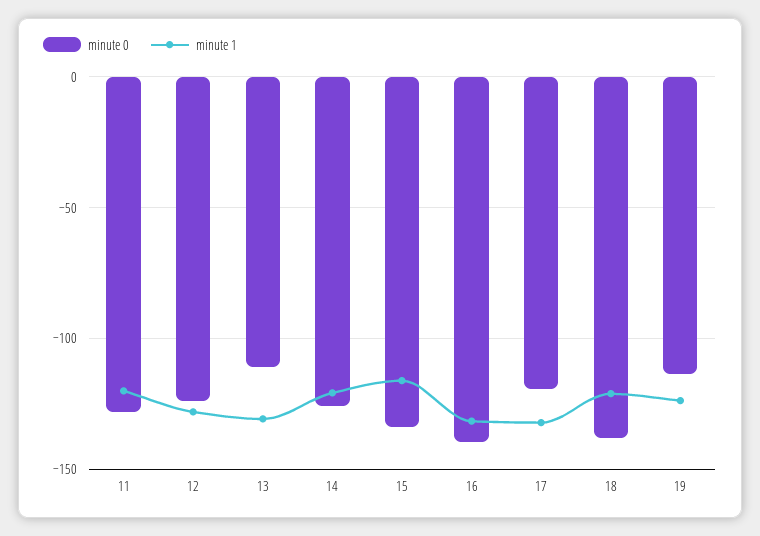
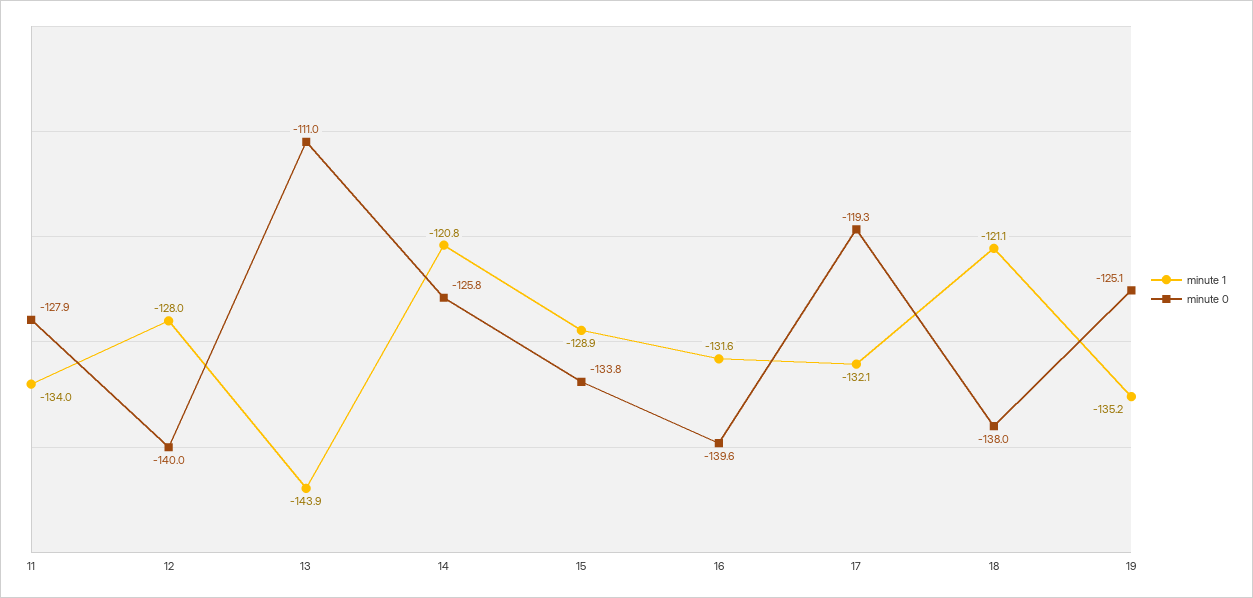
minute 1, 11: -120 -> -134
minute 0, 12: -125 -> -140
minute 1, 13: -130 -> -143.9
minute 1, 15: -115 -> -128.9
minute 0, 19: -115 -> -125.1
minute 1, 19: -125 -> -135.2

